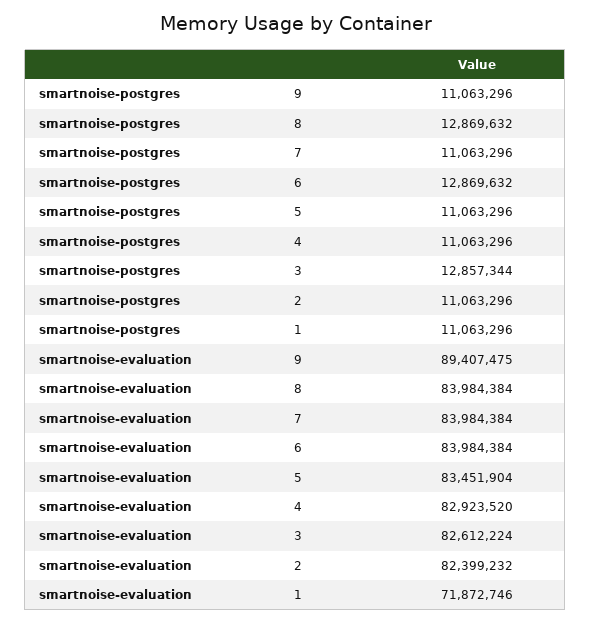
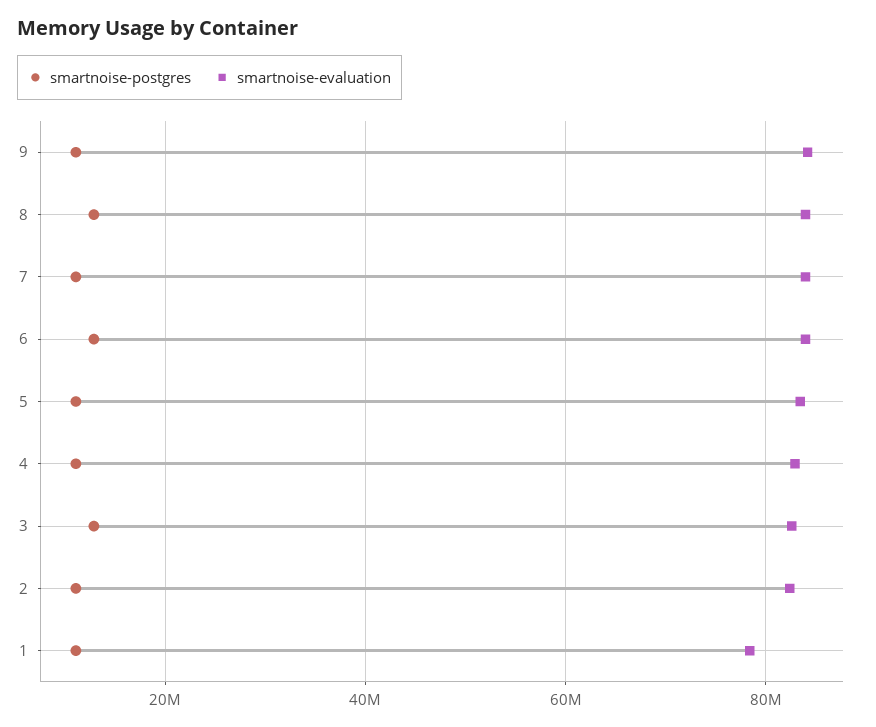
smartnoise-evaluation, 9: 89407475 -> 84000000
smartnoise-evaluation, 1: 71872746 -> 78000000

